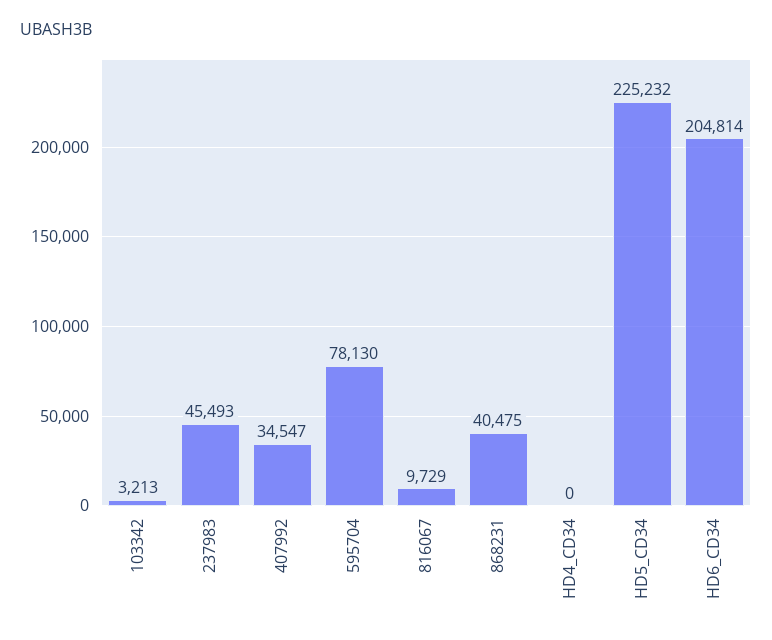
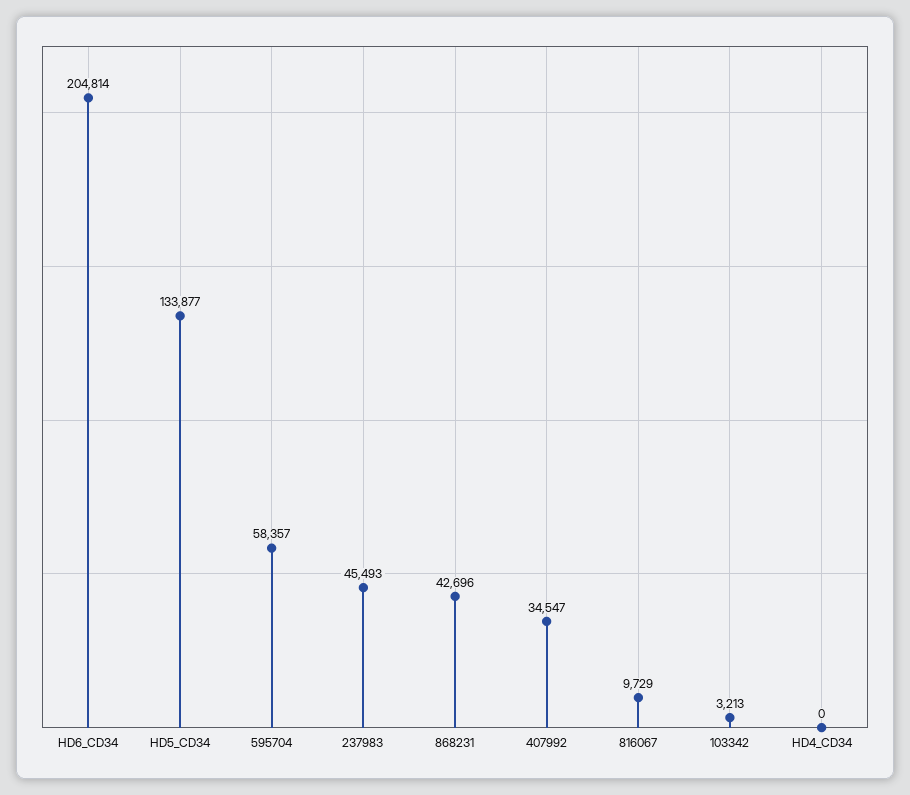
595704: 78130 -> 58357
868231: 40475 -> 42696
HD5_CD34: 225232 -> 133877

